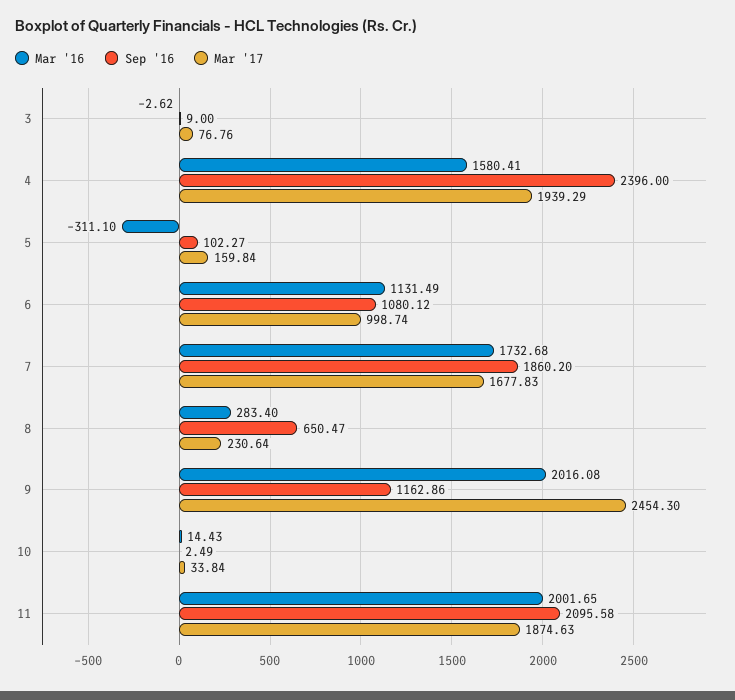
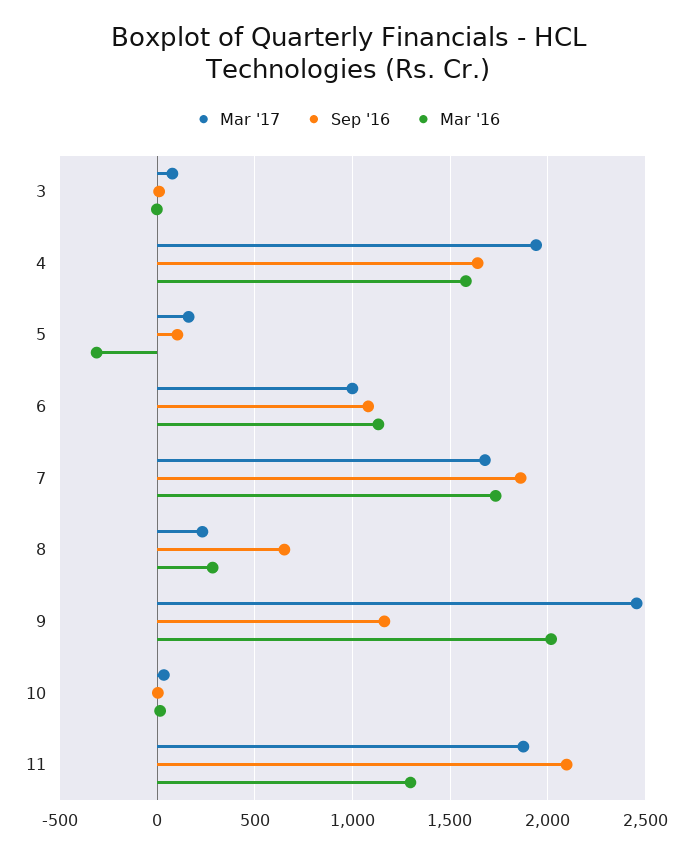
Sep '16, 4: 2396 -> 1650
Mar '16, 11: 2001.65 -> 1300

